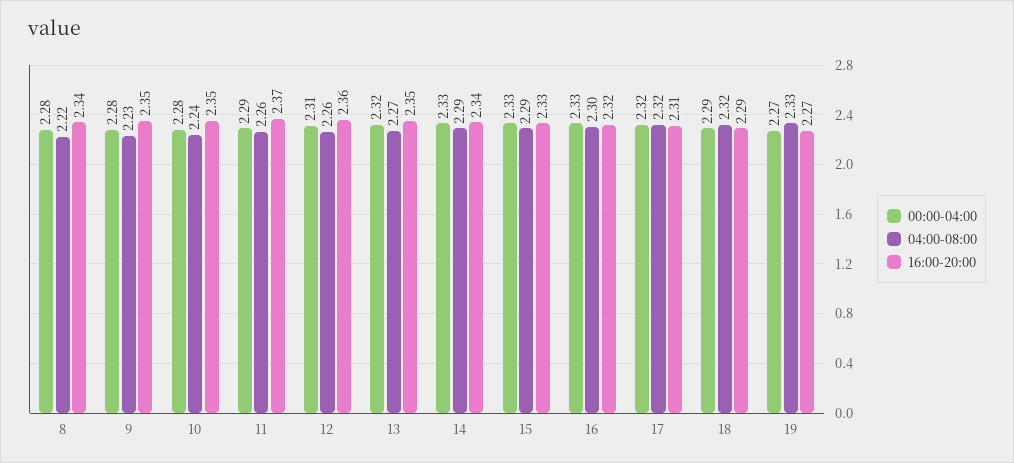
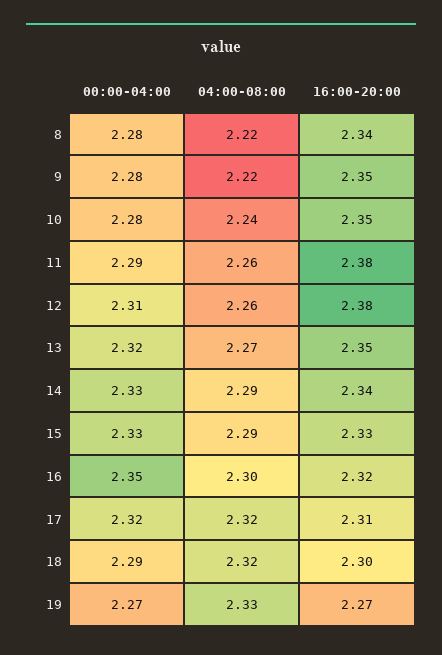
04:00-08:00, 9: 2.23 -> 2.22
16:00-20:00, 11: 2.37 -> 2.38
16:00-20:00, 12: 2.36 -> 2.38
00:00-04:00, 16: 2.33 -> 2.35
16:00-20:00, 18: 2.29 -> 2.3

